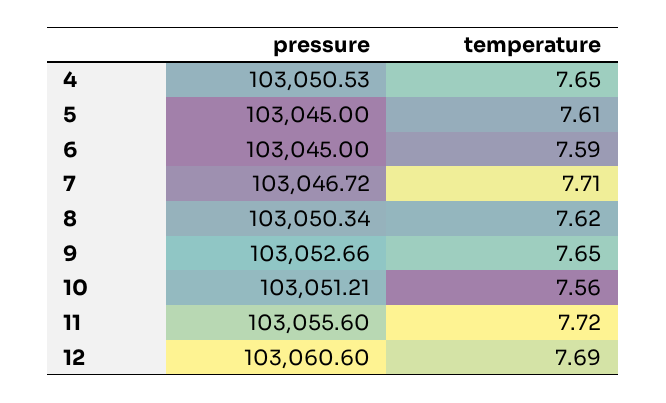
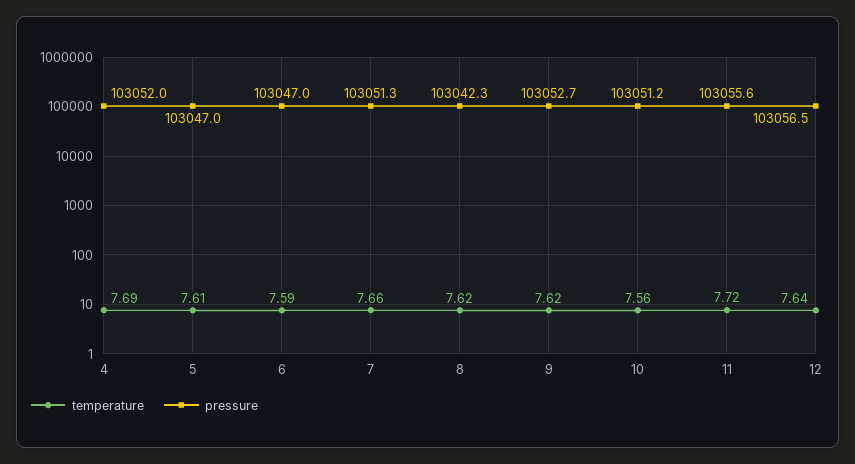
pressure, 4: 103050.53 -> 103052
temperature, 4: 7.65 -> 7.69
pressure, 5: 103045 -> 103047
pressure, 6: 103045 -> 103047
pressure, 7: 103046.72 -> 103051.3
temperature, 7: 7.71 -> 7.66
pressure, 8: 103050.34 -> 103042.3
temperature, 9: 7.65 -> 7.62
pressure, 12: 103060.6 -> 103056.5
temperature, 12: 7.69 -> 7.64

